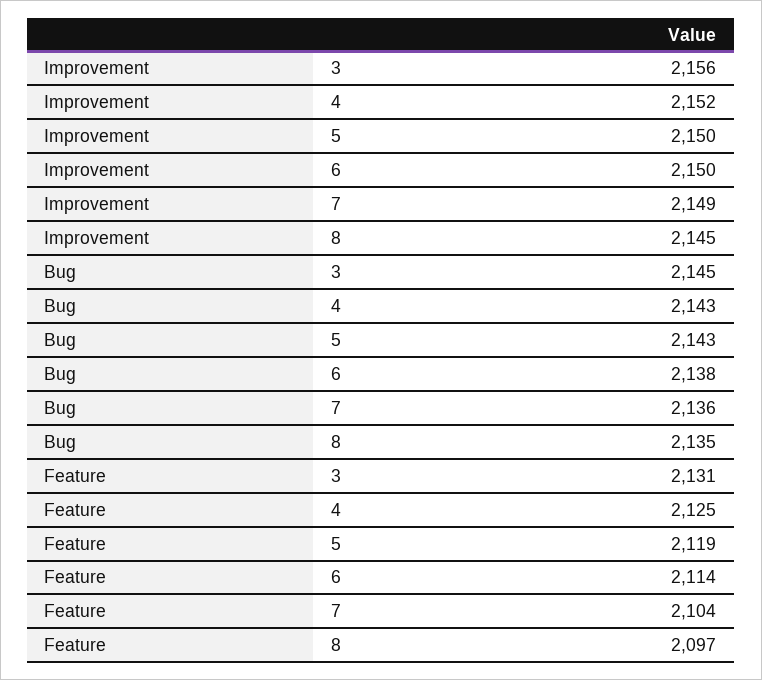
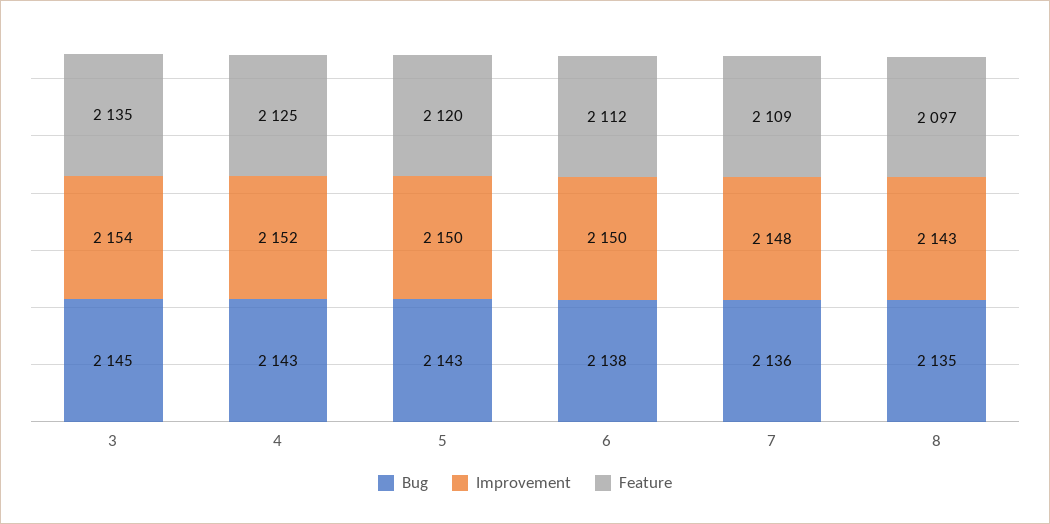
Improvement, 3: 2156 -> 2154
Improvement, 7: 2149 -> 2148
Improvement, 8: 2145 -> 2143
Feature, 3: 2131 -> 2135
Feature, 5: 2119 -> 2120
Feature, 6: 2114 -> 2112
Feature, 7: 2104 -> 2109

